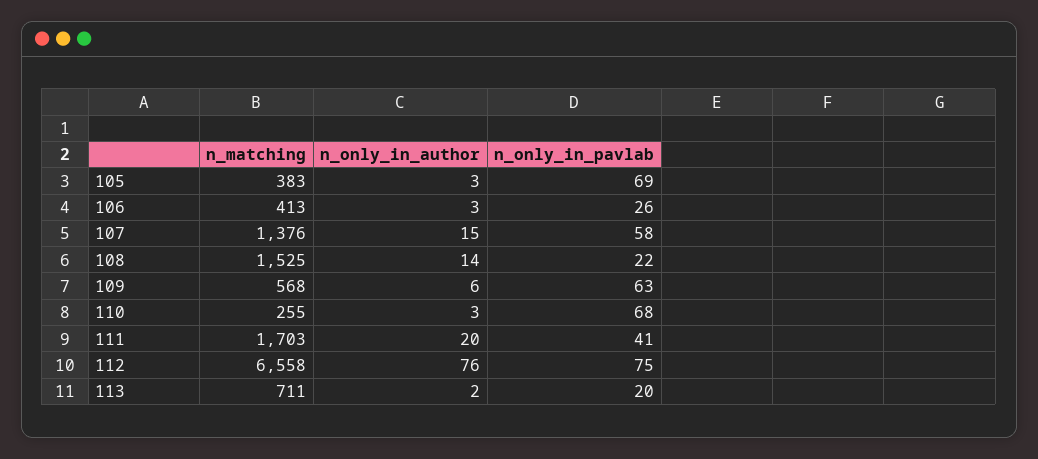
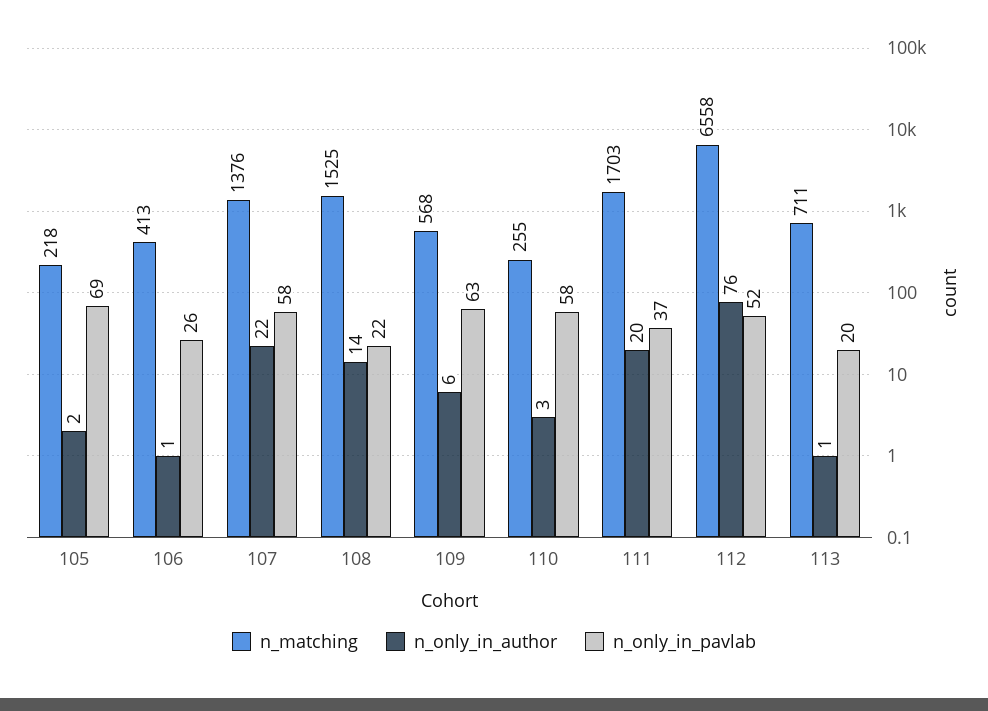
n_matching, 105: 383 -> 218
n_only_in_author, 105: 3 -> 2
n_only_in_author, 106: 3 -> 1
n_only_in_author, 107: 15 -> 22
n_only_in_pavlab, 110: 68 -> 58
n_only_in_pavlab, 111: 41 -> 37
n_only_in_pavlab, 112: 75 -> 52
n_only_in_author, 113: 2 -> 1

